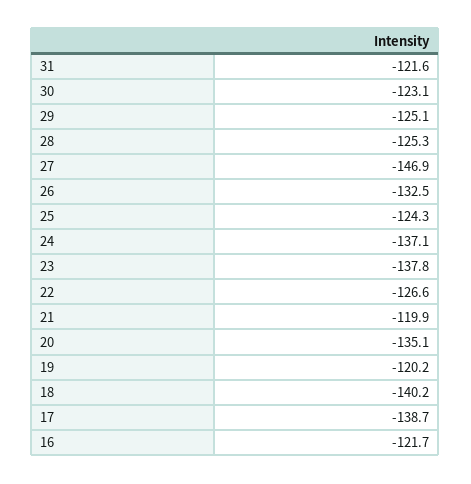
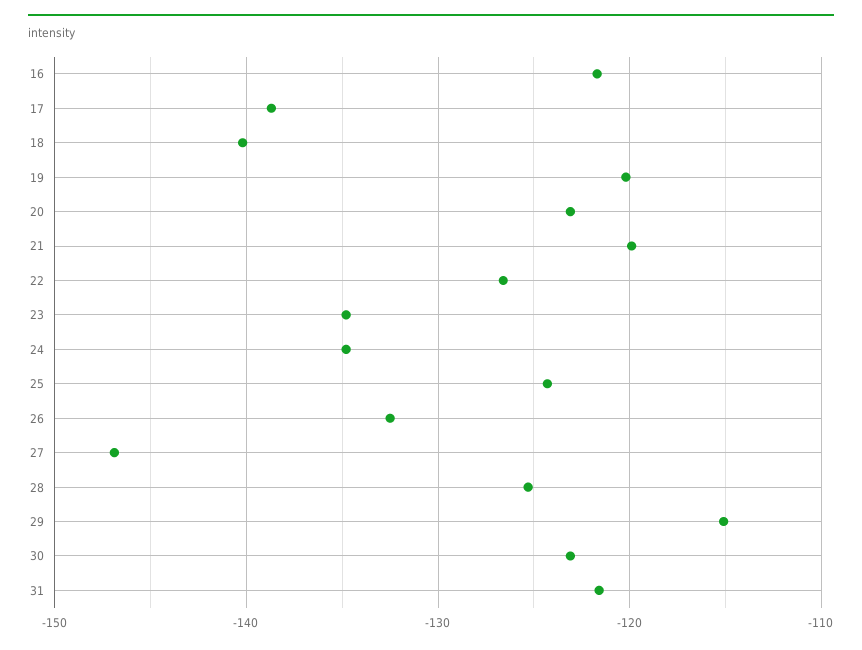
29: -125.1 -> -115
24: -137.1 -> -135
23: -137.8 -> -135
20: -135.1 -> -123

